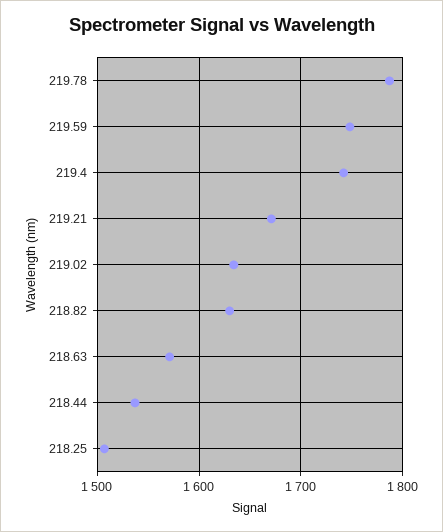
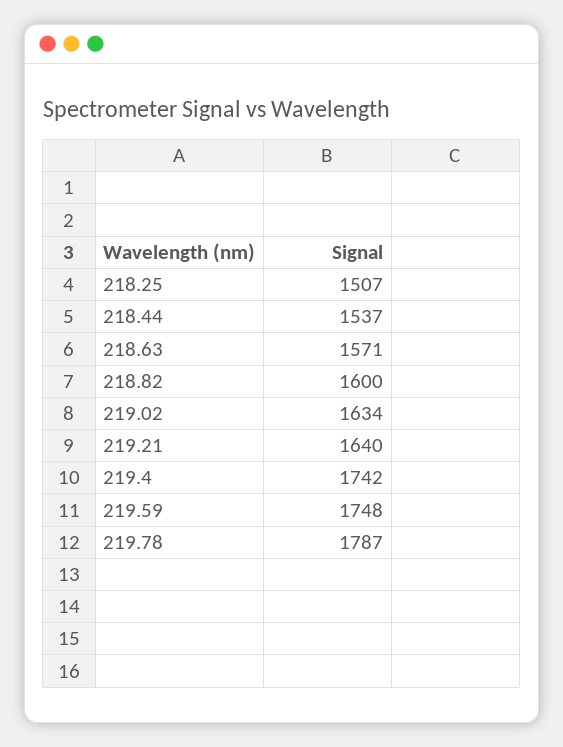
219.21: 1670 -> 1640
218.82: 1630 -> 1600

